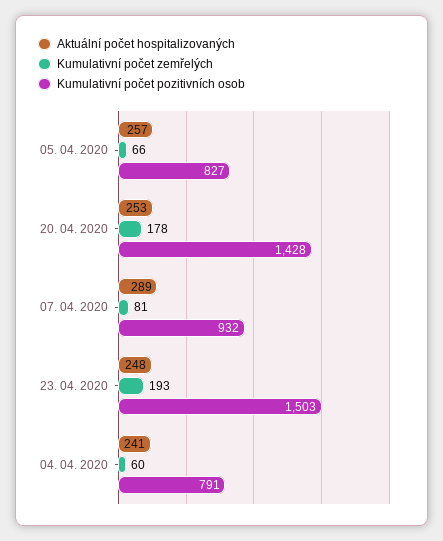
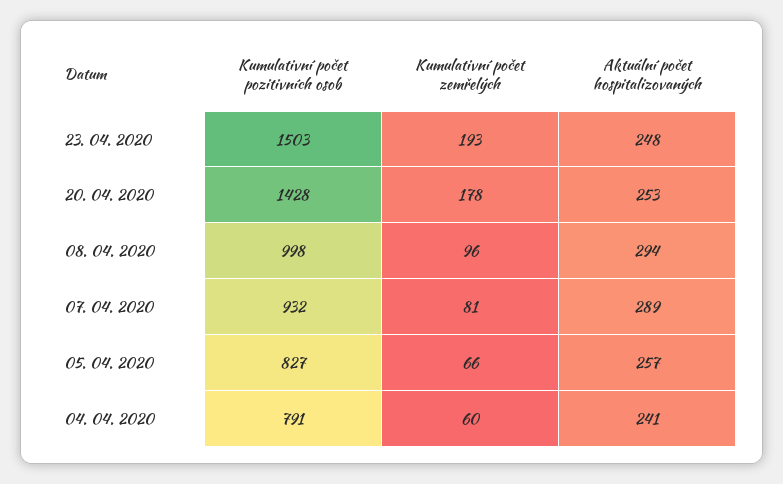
Kumulativní počet pozitivních osob, 08. 04. 2020: none -> 998
Kumulativní počet zemřelých, 08. 04. 2020: none -> 96
Aktuální počet hospitalizovaných, 08. 04. 2020: none -> 294

